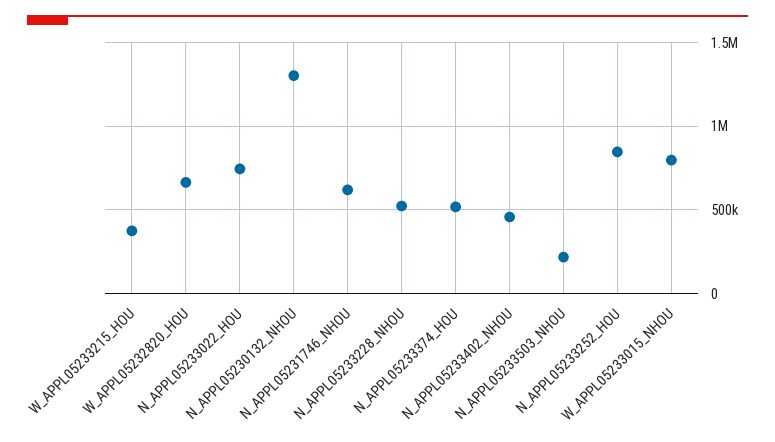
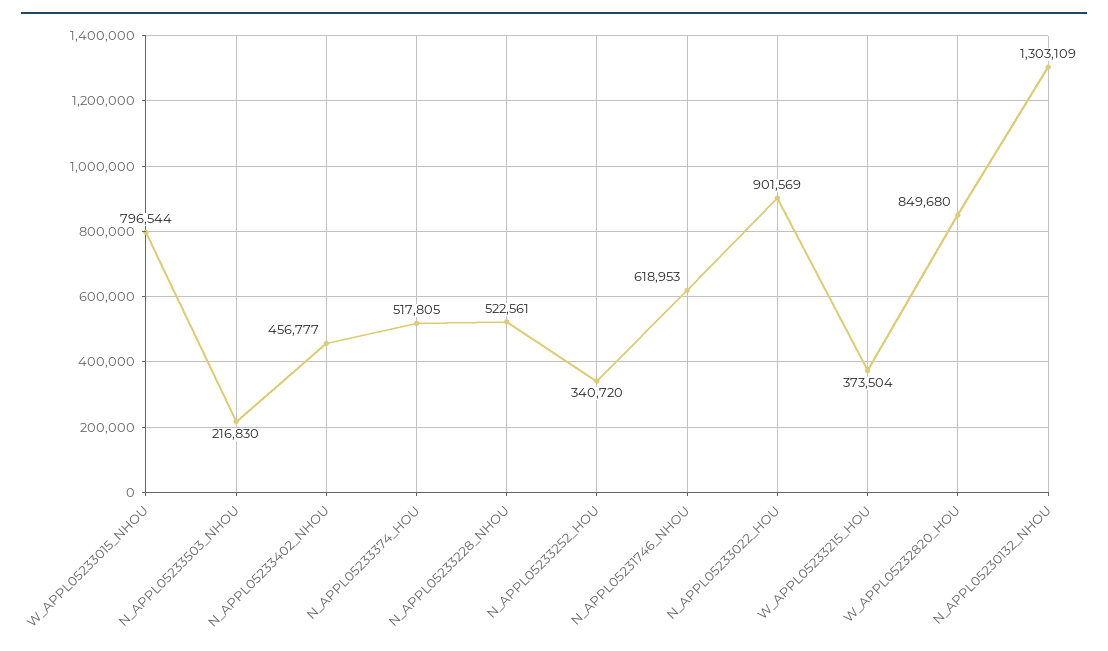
W_APPL05232820_HOU: 650000 -> 849680
N_APPL05233022_HOU: 750000 -> 901569
N_APPL05233252_HOU: 850000 -> 340720

